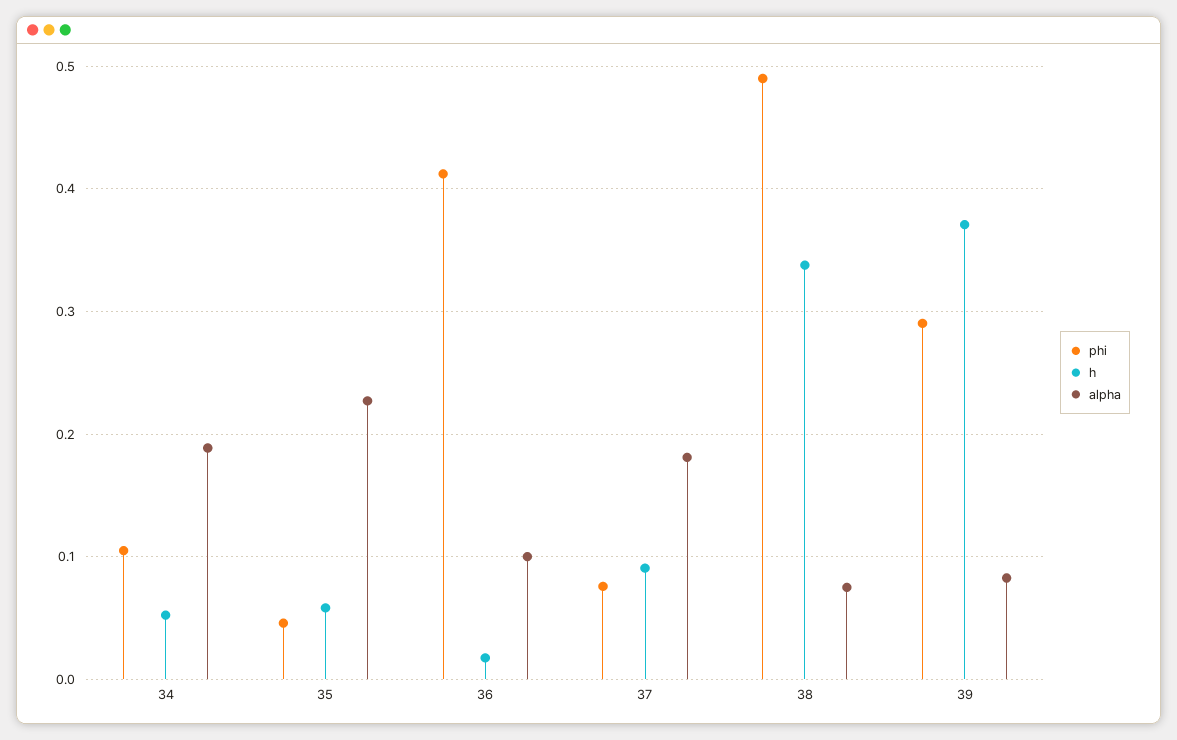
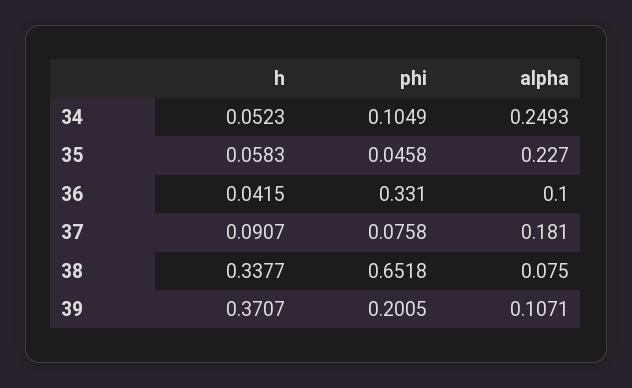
alpha, 34: 0.19 -> 0.2493
phi, 36: 0.41 -> 0.331
h, 36: 0.02 -> 0.0415
phi, 38: 0.49 -> 0.6518
phi, 39: 0.29 -> 0.2005
alpha, 39: 0.08 -> 0.1071

